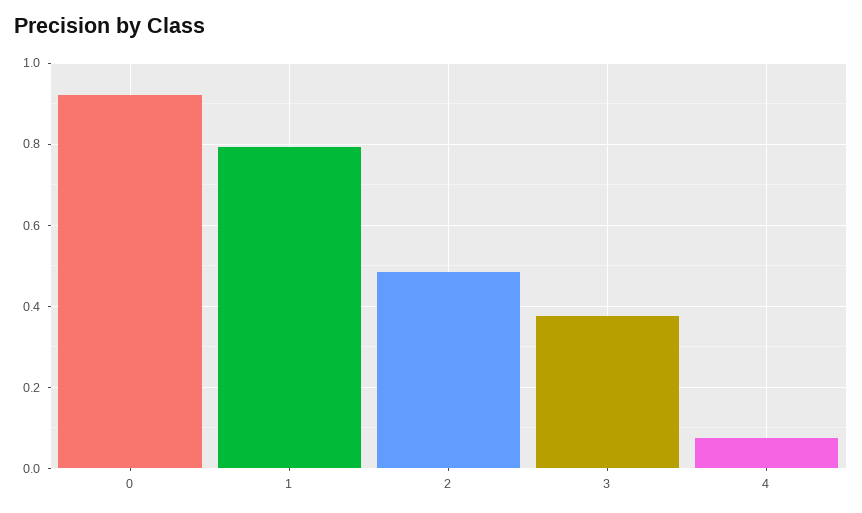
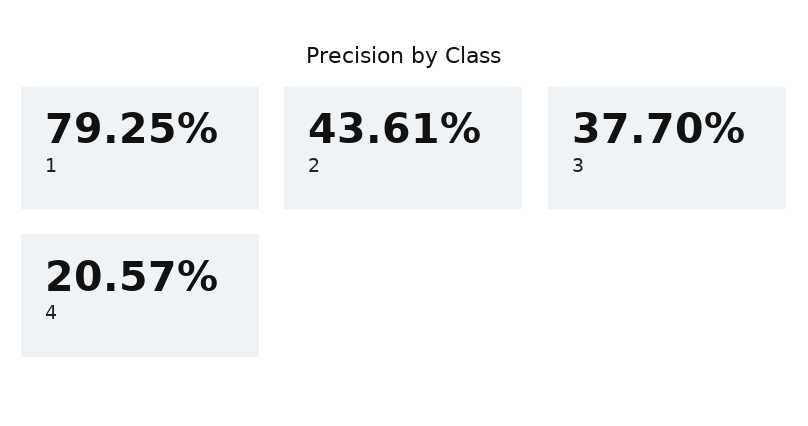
0: 0.92 -> none
2: 0.48 -> 0.4361
4: 0.08 -> 0.2057

